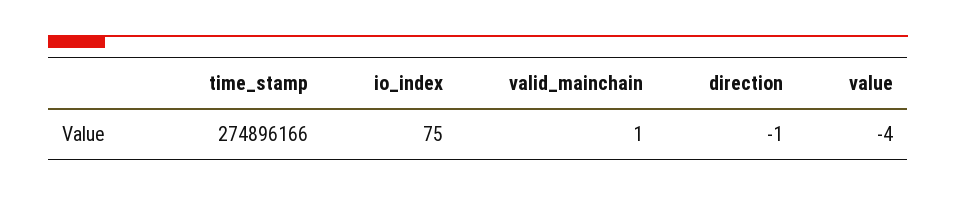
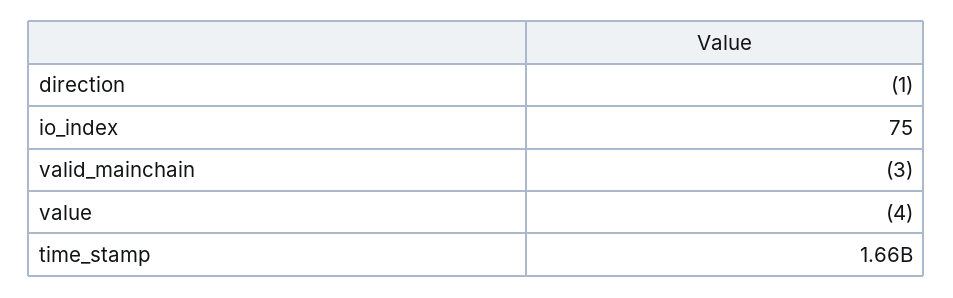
time_stamp: 274896166 -> 1660000000
valid_mainchain: 1 -> -3

